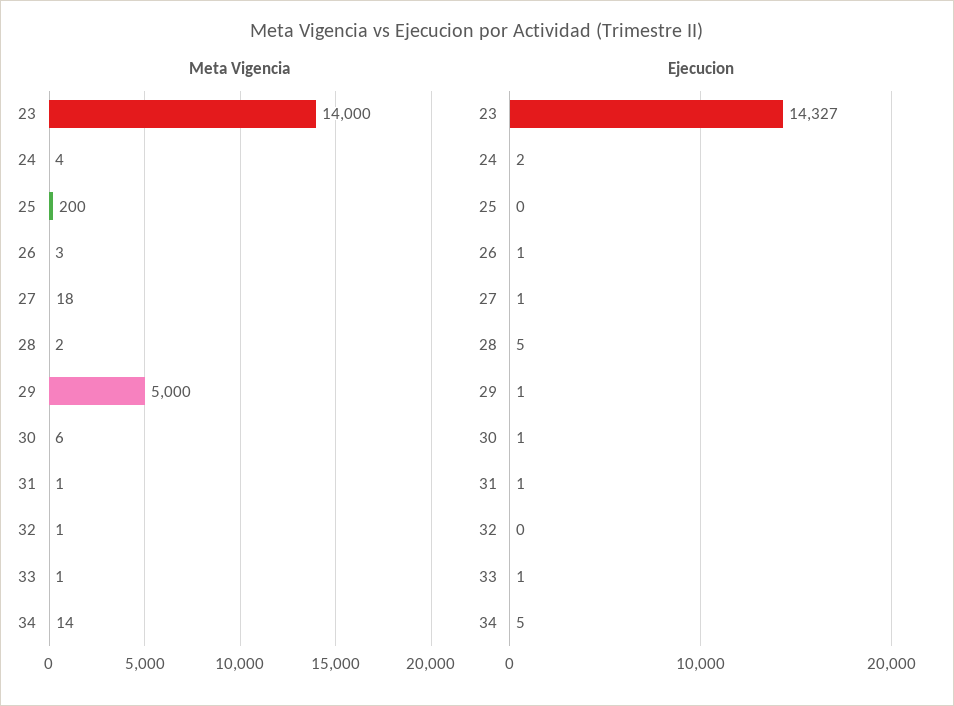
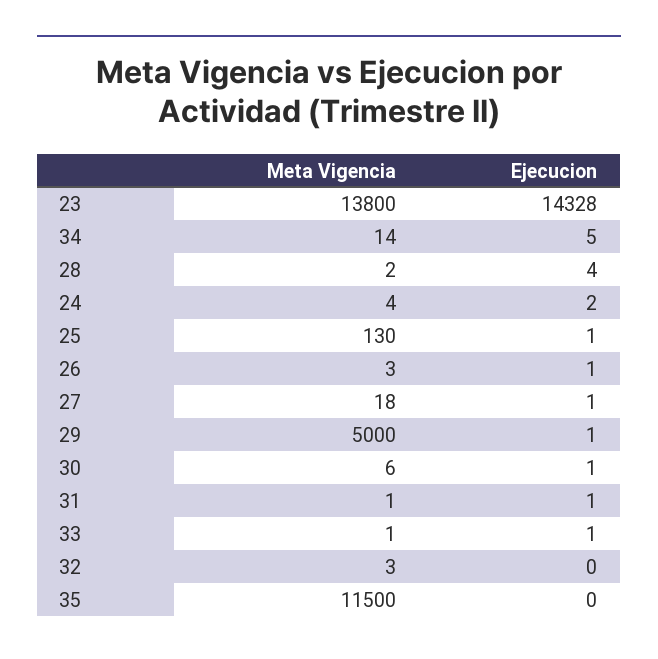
Meta Vigencia, 23: 14000 -> 13800
Meta Vigencia, 25: 200 -> 130
Meta Vigencia, 32: 1 -> 3
Ejecucion, 23: 14327 -> 14328
Ejecucion, 25: 0 -> 1
Ejecucion, 28: 5 -> 4
Meta Vigencia, 35: none -> 11500
Ejecucion, 35: none -> 0

